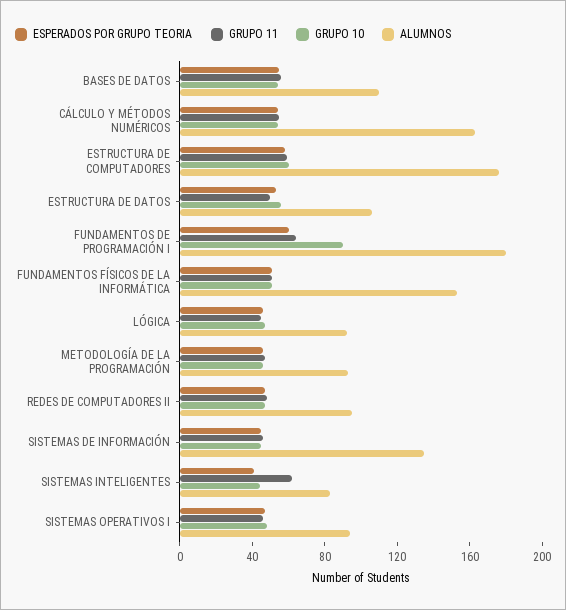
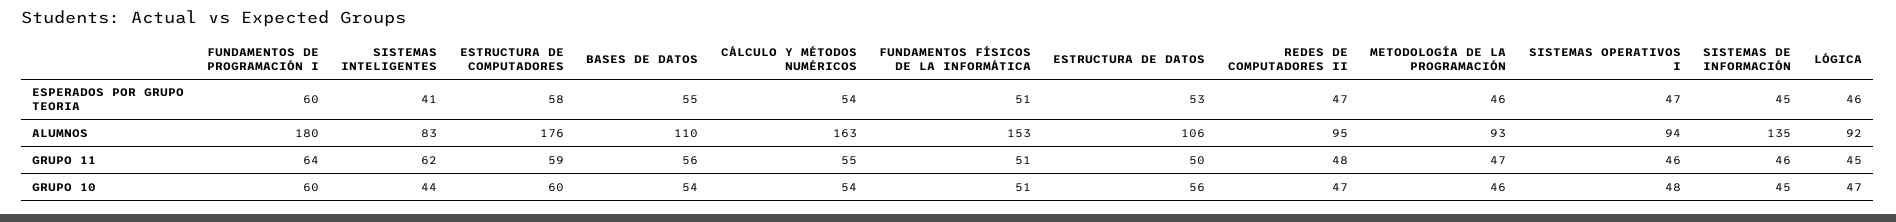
GRUPO 10, FUNDAMENTOS DE PROGRAMACIÓN I: 90 -> 60

